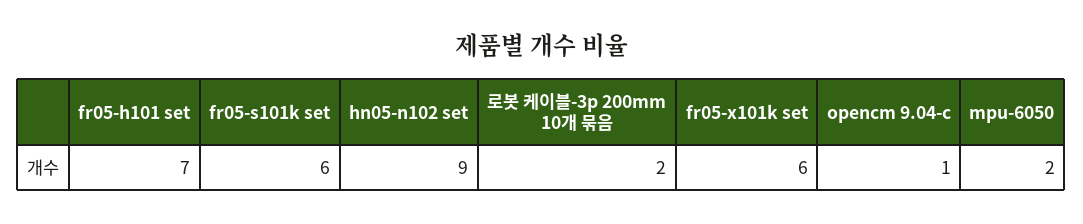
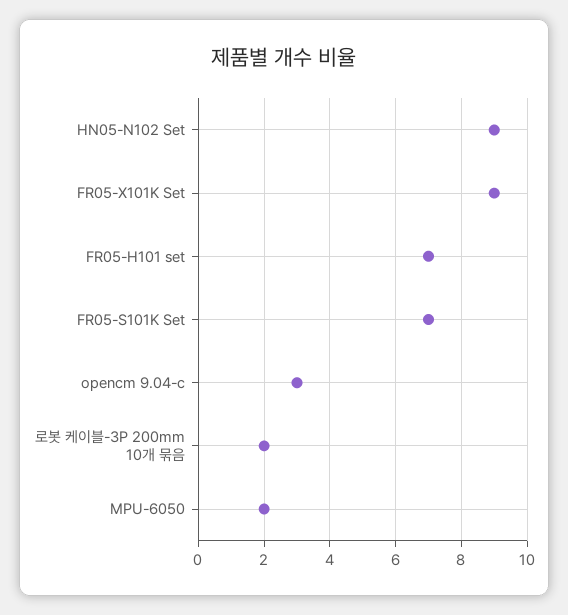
fr05-s101k set: 6 -> 7
fr05-x101k set: 6 -> 9
opencm 9.04-c: 1 -> 3

